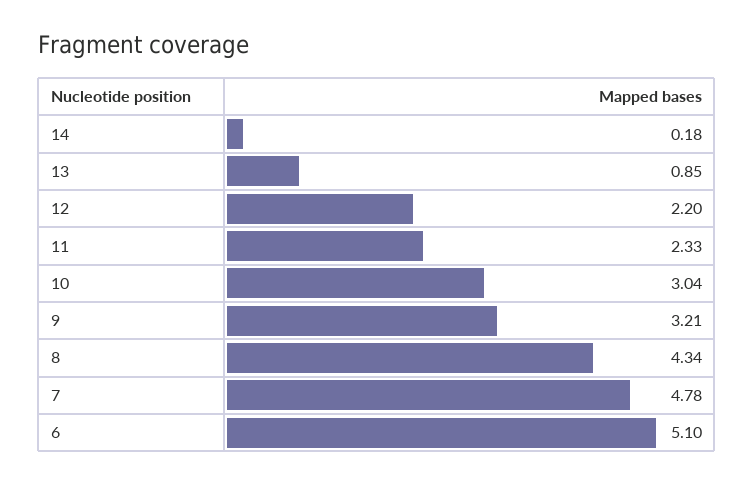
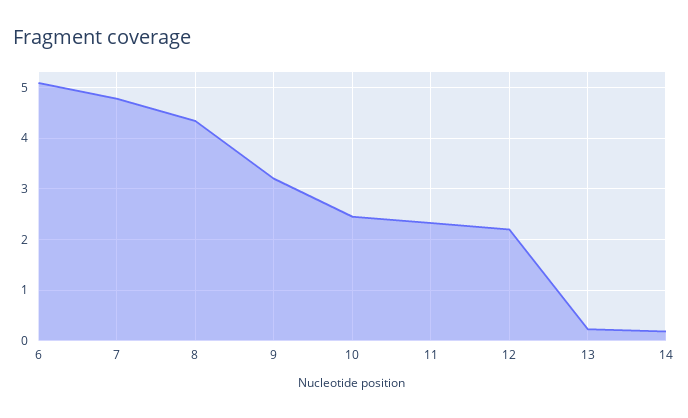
13: 0.85 -> 0.2
10: 3.04 -> 2.4

